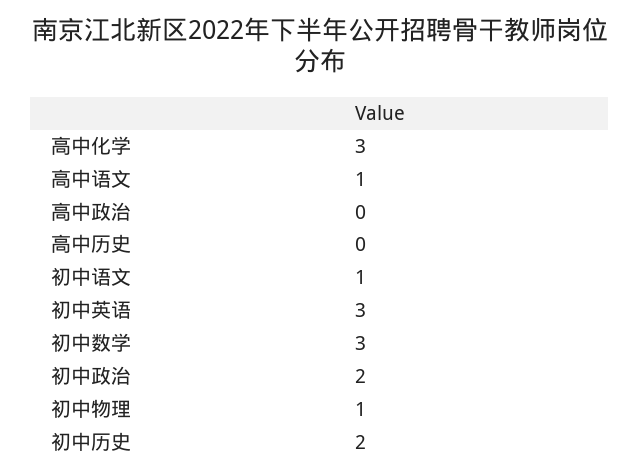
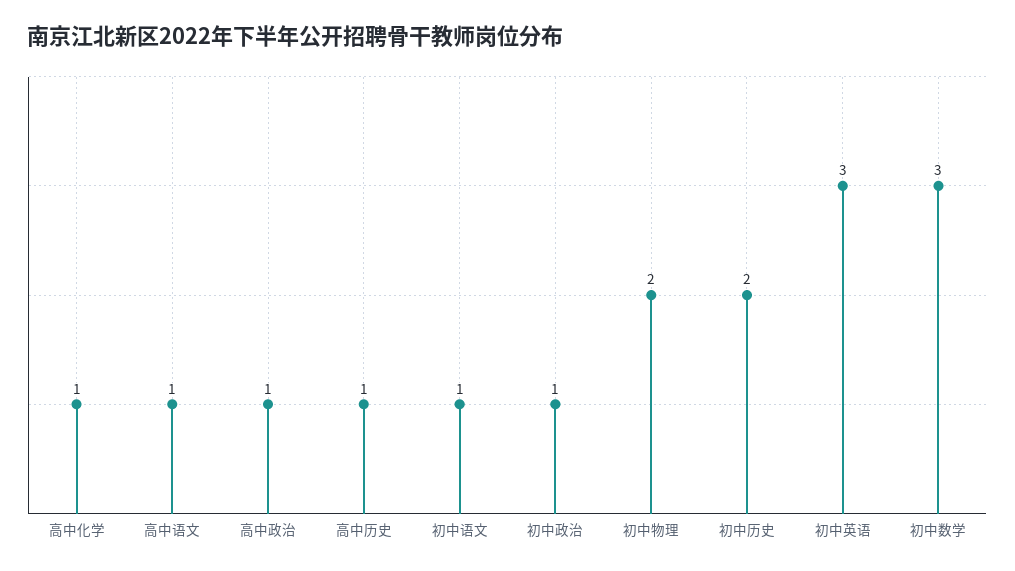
高中化学: 3 -> 1
高中政治: 0 -> 1
高中历史: 0 -> 1
初中政治: 2 -> 1
初中物理: 1 -> 2

